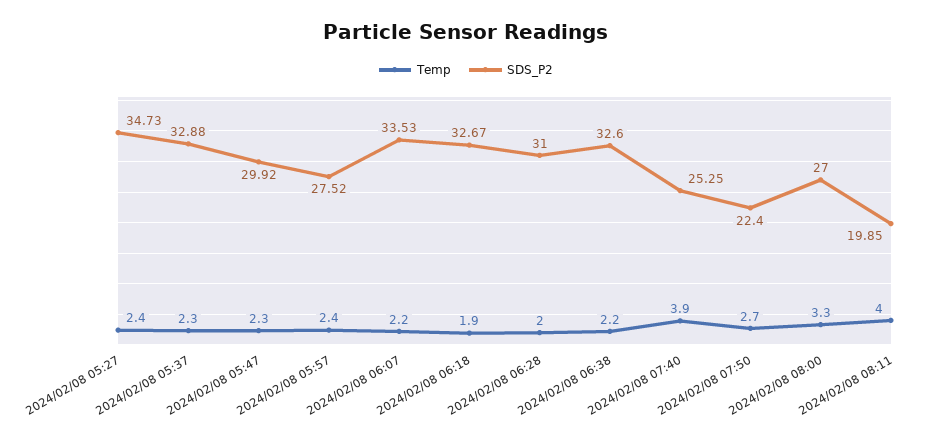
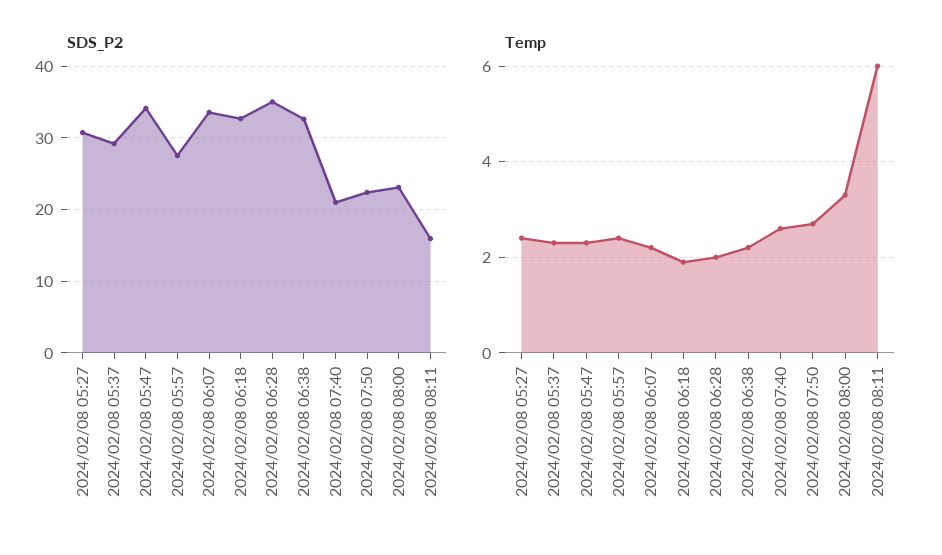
SDS_P2, 2024/02/08 05:27: 34.73 -> 31
SDS_P2, 2024/02/08 05:37: 32.88 -> 29
SDS_P2, 2024/02/08 05:47: 29.92 -> 34
SDS_P2, 2024/02/08 06:28: 31 -> 35
Temp, 2024/02/08 07:40: 3.9 -> 2.5
SDS_P2, 2024/02/08 07:40: 25.25 -> 21
SDS_P2, 2024/02/08 08:00: 27 -> 23
Temp, 2024/02/08 08:11: 4 -> 6
SDS_P2, 2024/02/08 08:11: 19.85 -> 16

